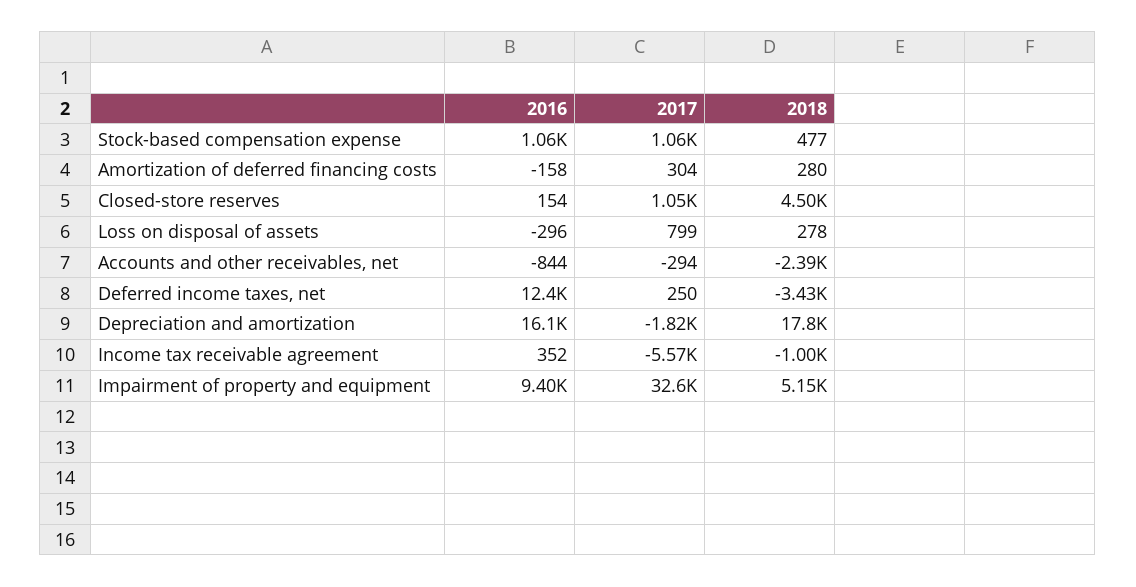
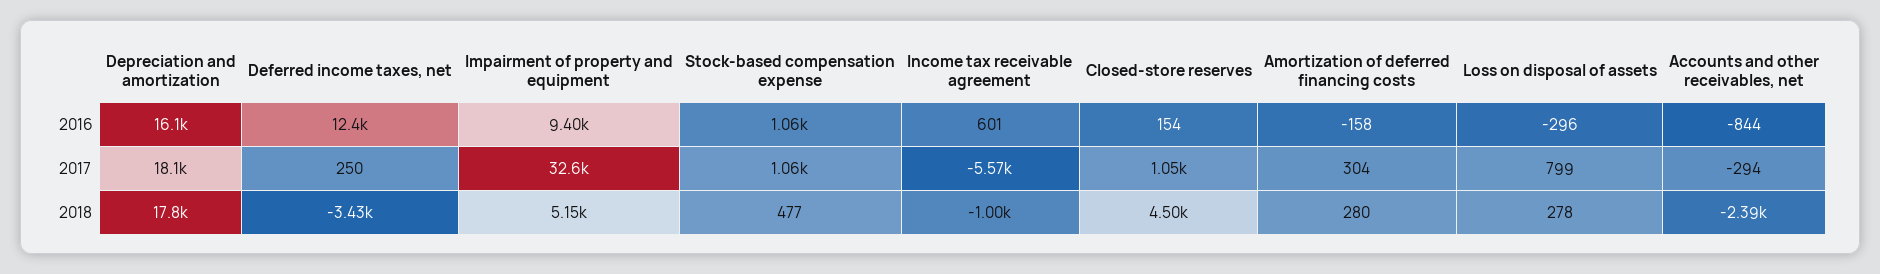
2017, Depreciation and amortization: -1820 -> 18100
2016, Income tax receivable agreement: 352 -> 601

